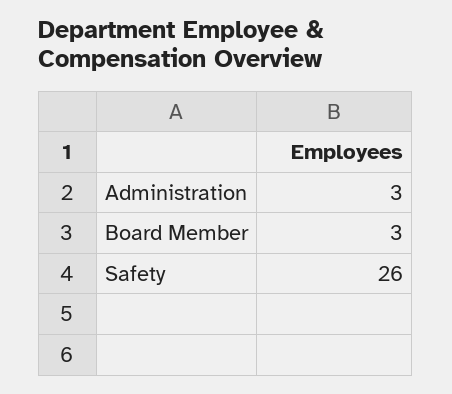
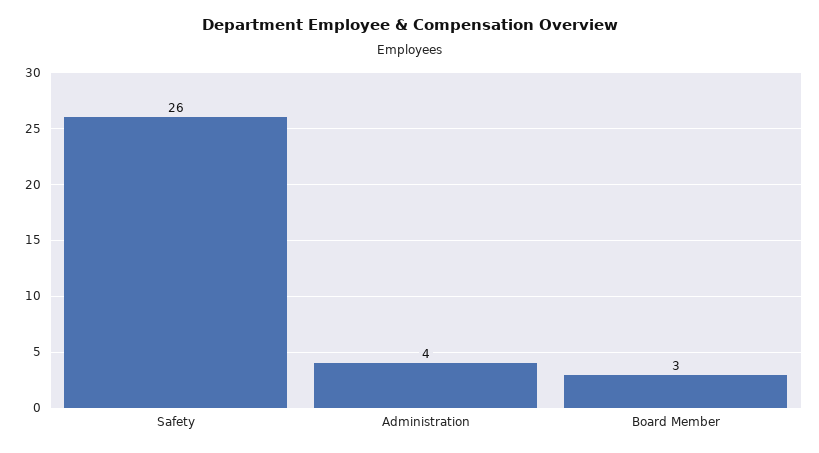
Administration: 3 -> 4

